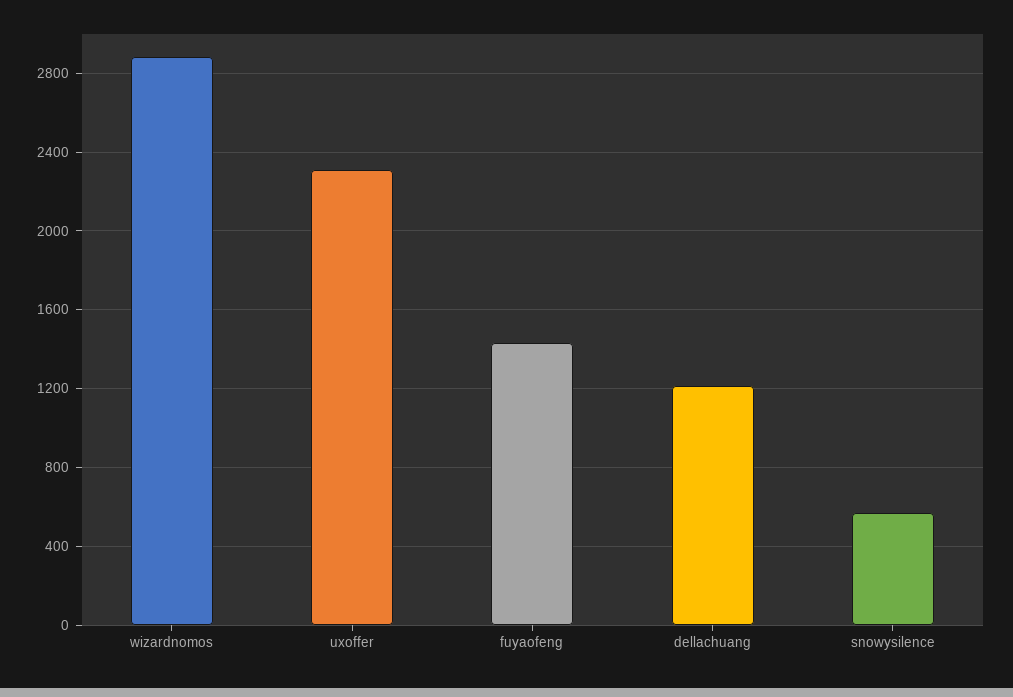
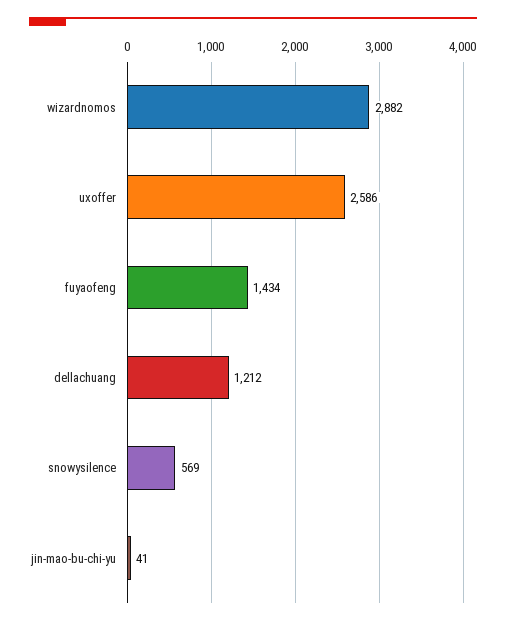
uxoffer: 2300 -> 2586
jin-mao-bu-chi-yu: none -> 41

